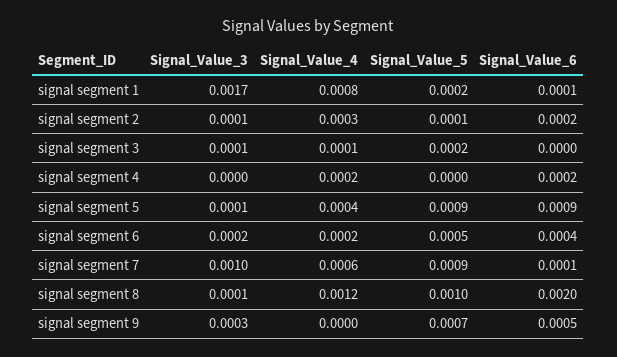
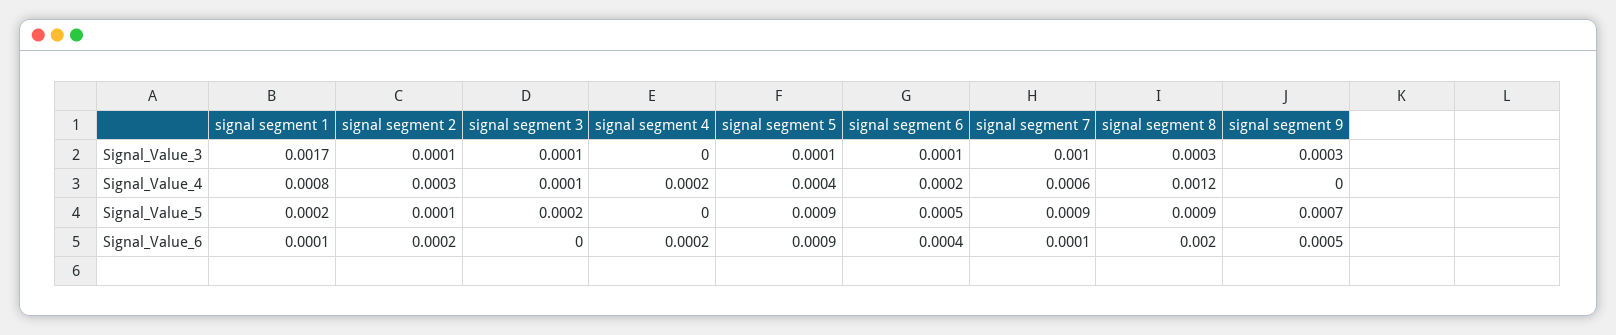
Signal_Value_3, signal segment 6: 0.0002 -> 0.0001
Signal_Value_3, signal segment 8: 0.0001 -> 0.0003
Signal_Value_5, signal segment 8: 0.001 -> 0.0009

